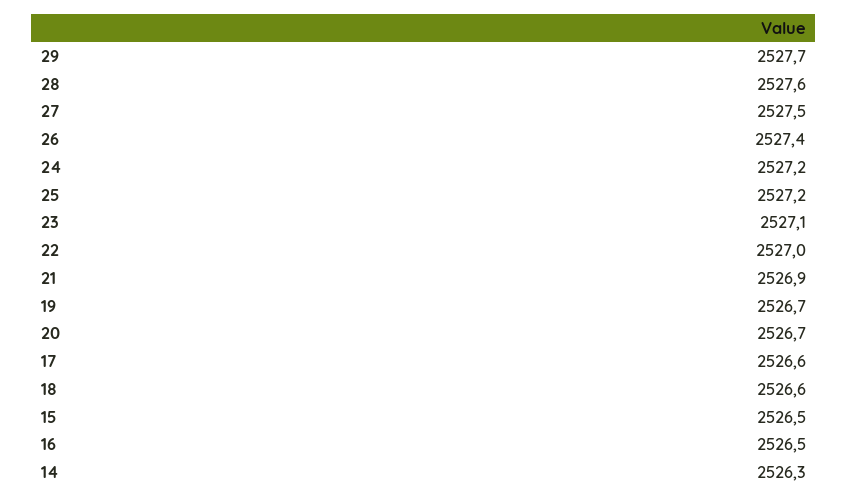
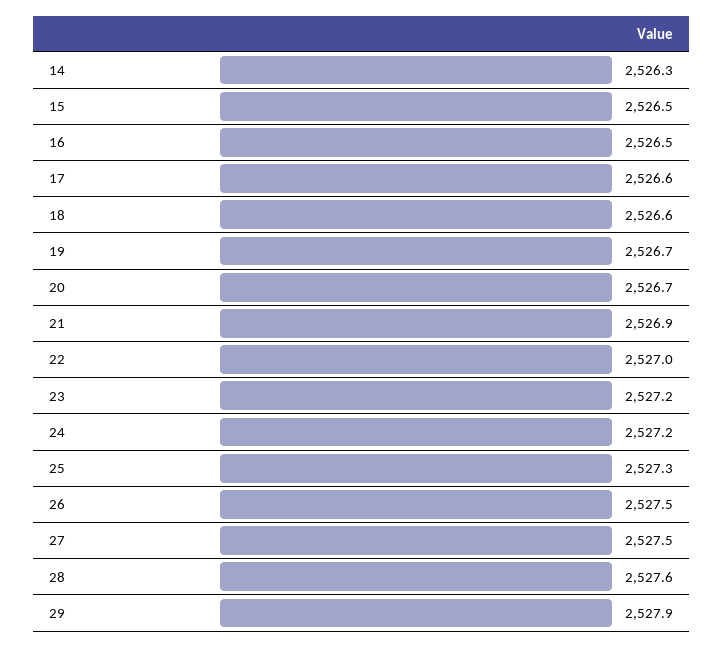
29: 2527.7 -> 2527.9
26: 2527.4 -> 2527.5
25: 2527.2 -> 2527.3
23: 2527.1 -> 2527.2

